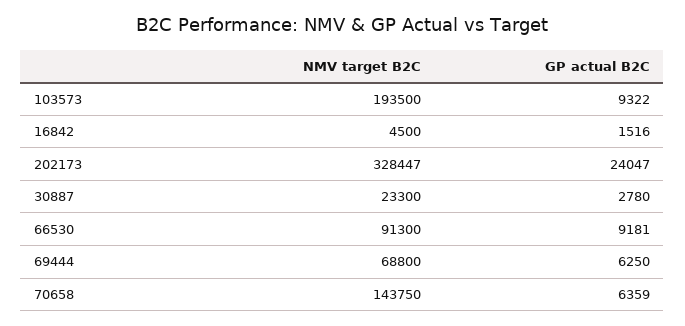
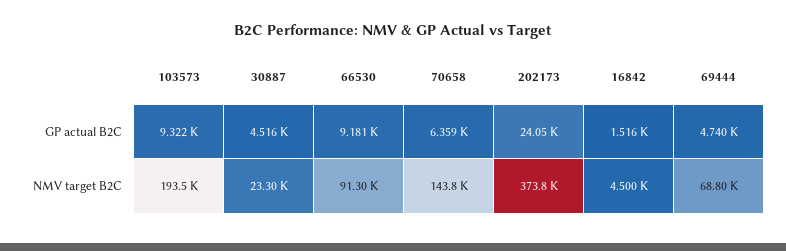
NMV target B2C, 202173: 328447 -> 373800
GP actual B2C, 30887: 2780 -> 4516
GP actual B2C, 69444: 6250 -> 4740

